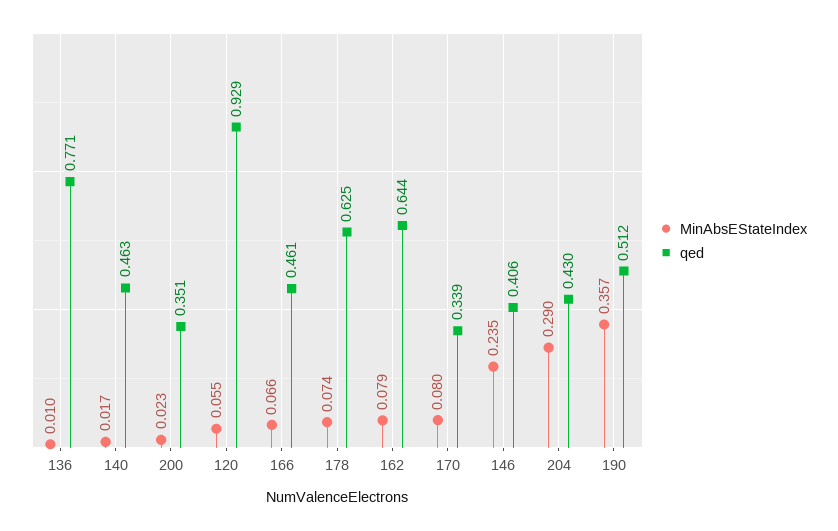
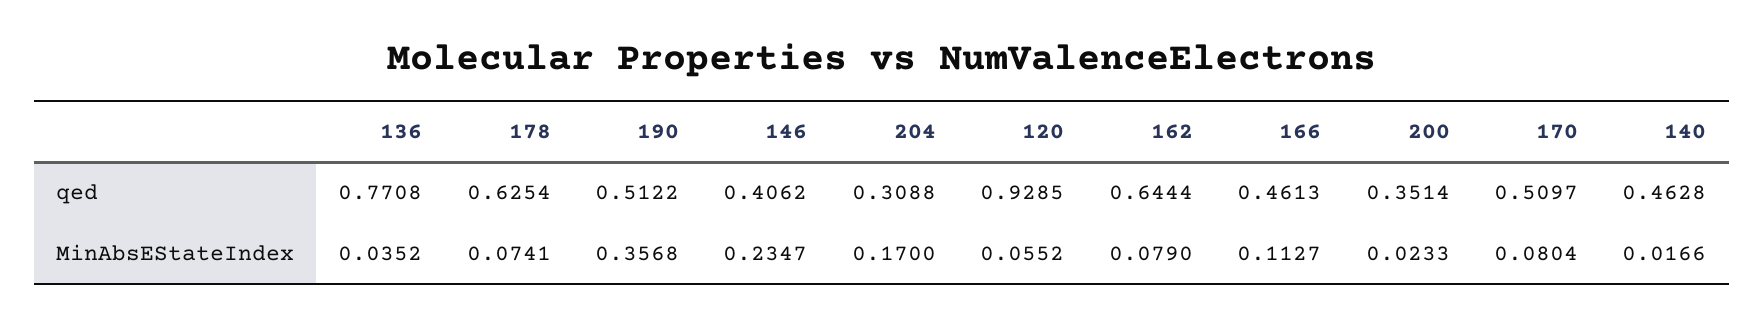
MinAbsEStateIndex, 136: 0.01 -> 0.0352
MinAbsEStateIndex, 166: 0.066 -> 0.1127
qed, 170: 0.339 -> 0.5097
MinAbsEStateIndex, 204: 0.29 -> 0.17
qed, 204: 0.43 -> 0.3088

